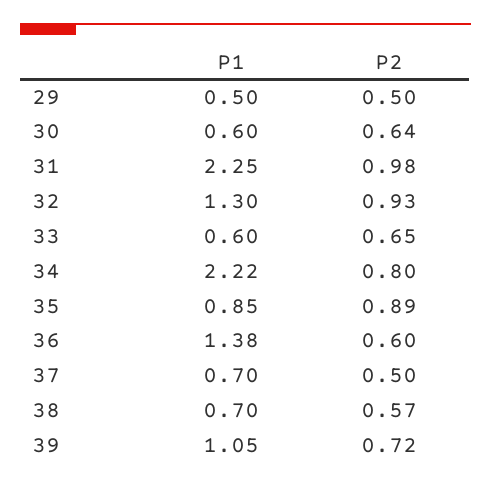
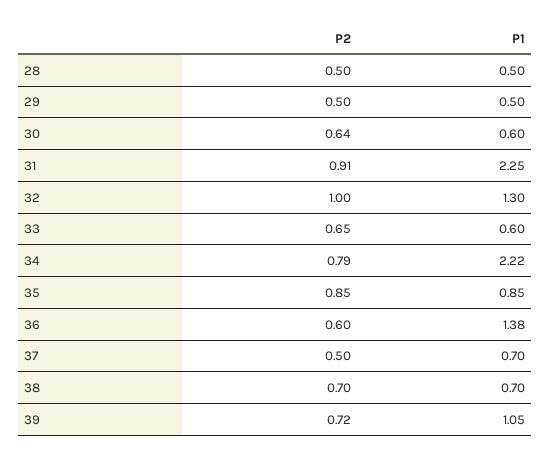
P2, 31: 0.98 -> 0.91
P2, 32: 0.93 -> 1
P2, 34: 0.8 -> 0.79
P2, 35: 0.89 -> 0.85
P2, 38: 0.57 -> 0.7
P2, 28: none -> 0.5
P1, 28: none -> 0.5

